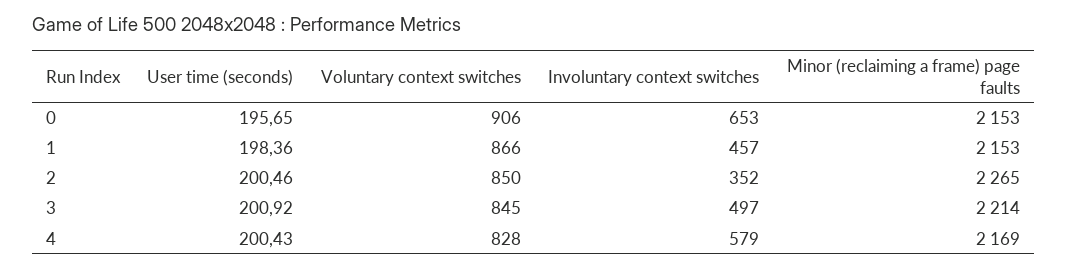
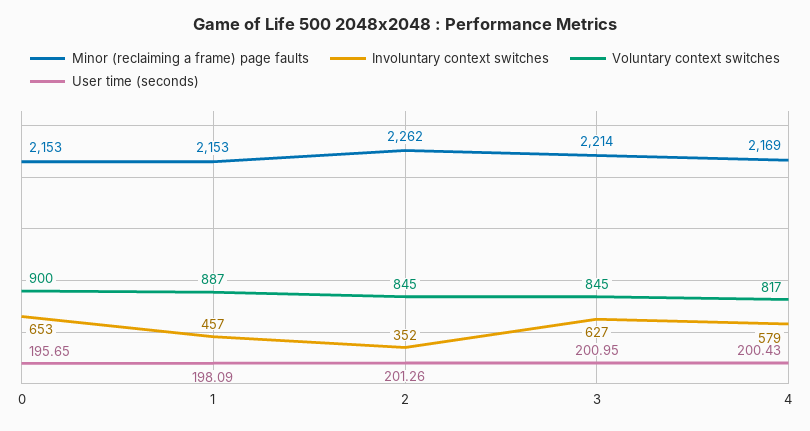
Voluntary context switches, 0: 906 -> 900
User time (seconds), 1: 198.36 -> 198.09
Voluntary context switches, 1: 866 -> 887
User time (seconds), 2: 200.46 -> 201.26
Voluntary context switches, 2: 850 -> 845
Minor (reclaiming a frame) page faults, 2: 2265 -> 2262
User time (seconds), 3: 200.92 -> 200.95
Involuntary context switches, 3: 497 -> 627
Voluntary context switches, 4: 828 -> 817

